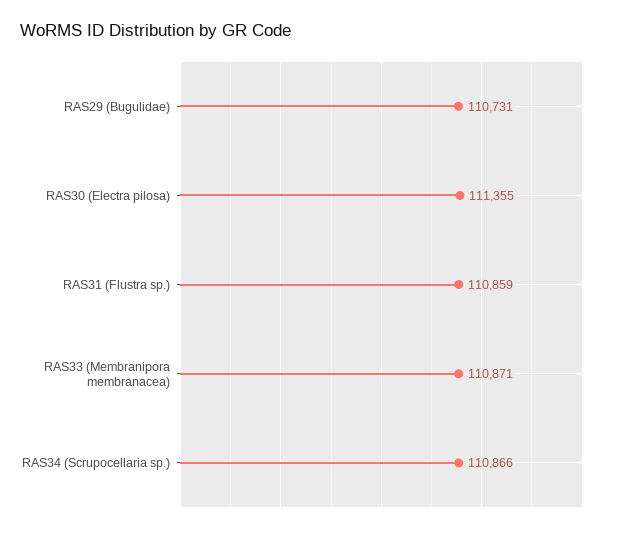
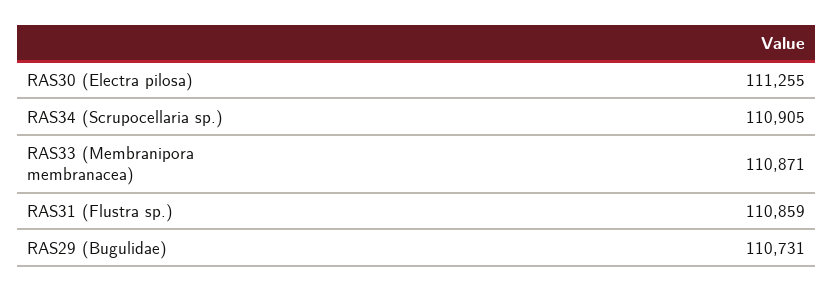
RAS30 (Electra pilosa): 111355 -> 111255
RAS34 (Scrupocellaria sp.): 110866 -> 110905

